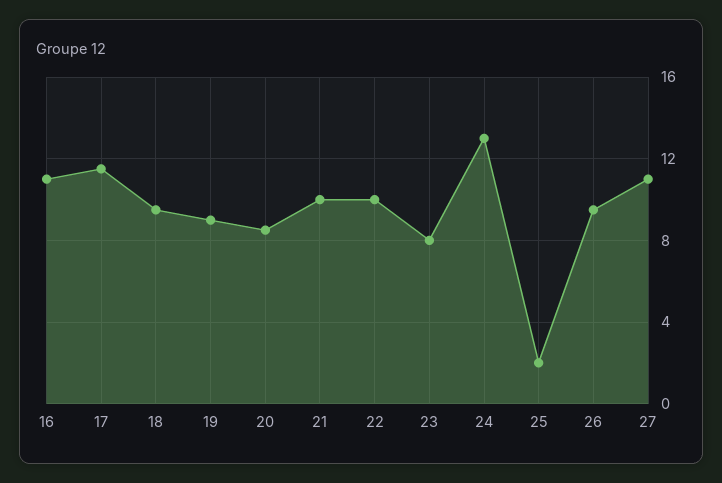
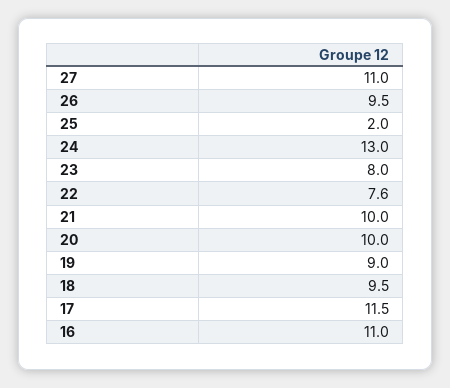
20: 8.5 -> 10
22: 10 -> 7.6

